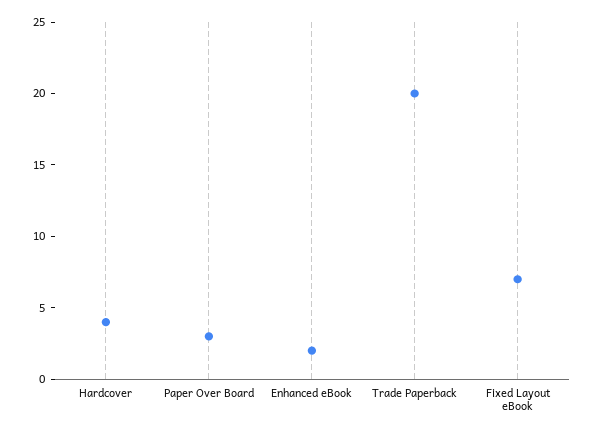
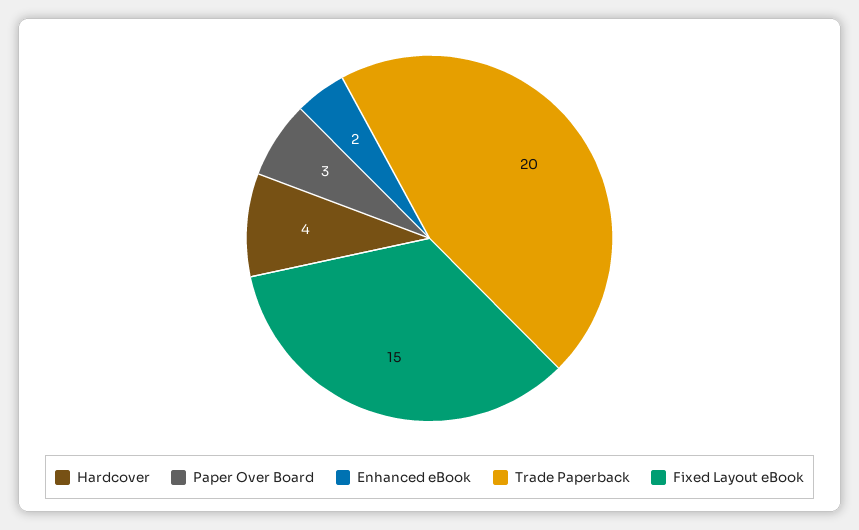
Fixed Layout eBook: 7 -> 15

